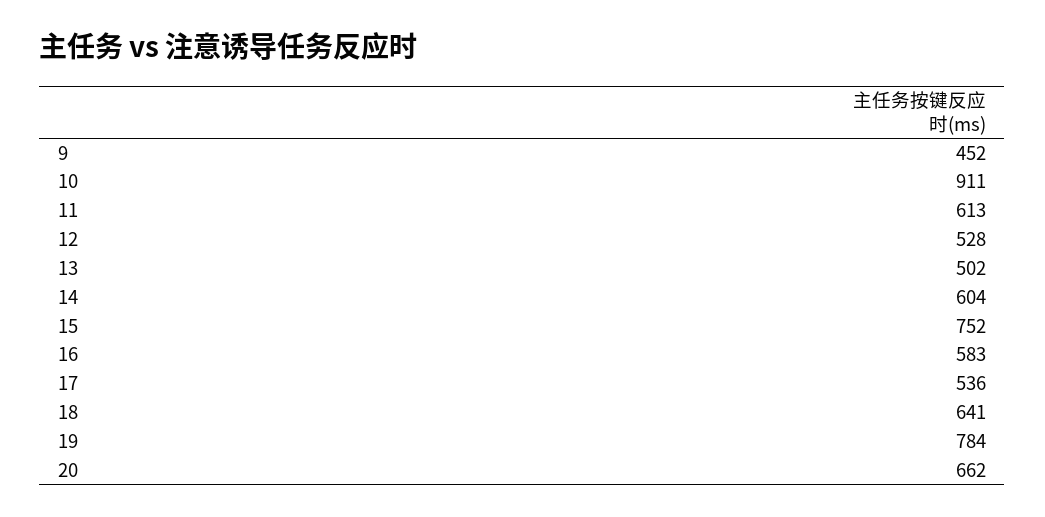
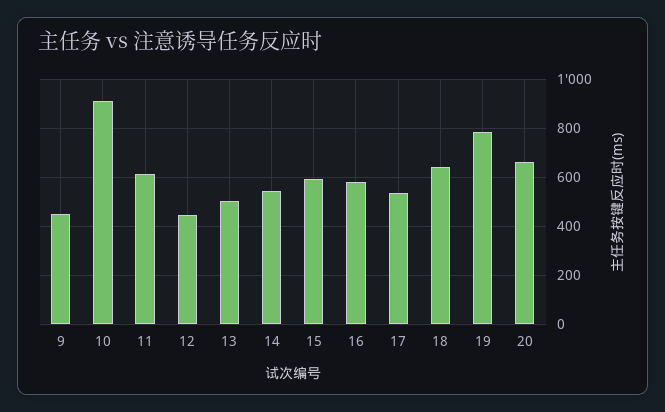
12: 528 -> 450
14: 604 -> 550
15: 752 -> 600

